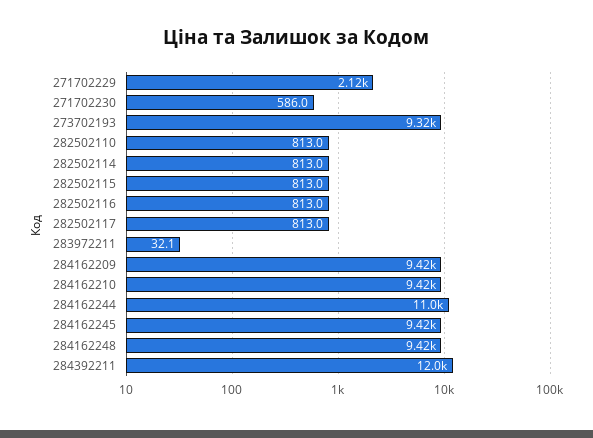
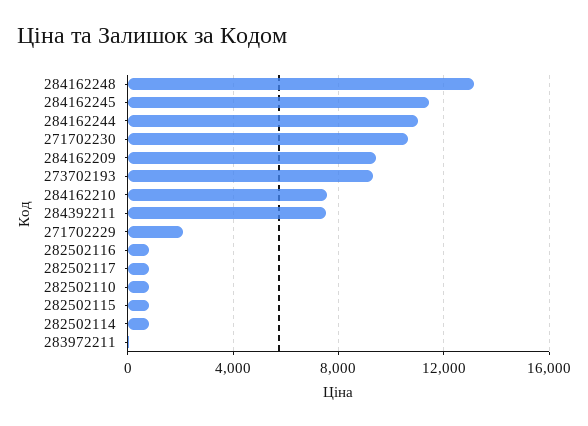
271702230: 586 -> 10500
284162210: 9420 -> 7500
284162245: 9420 -> 11500
284162248: 9420 -> 13000
284392211: 12000 -> 7500

